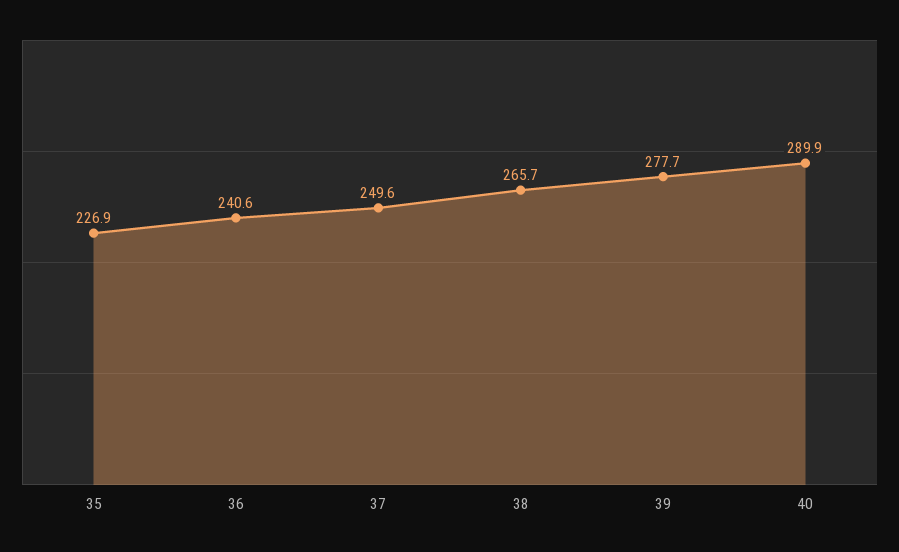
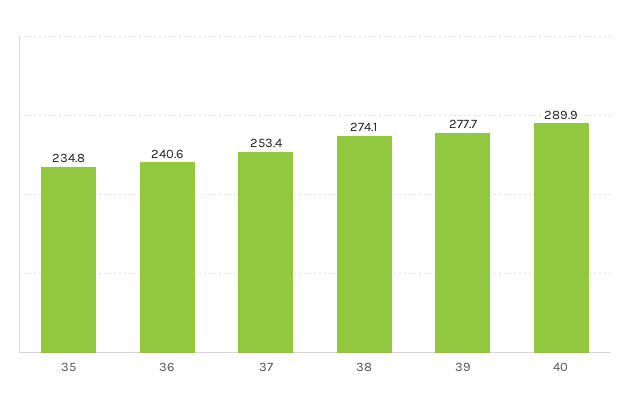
35: 226.9 -> 234.8
37: 249.6 -> 253.4
38: 265.7 -> 274.1

